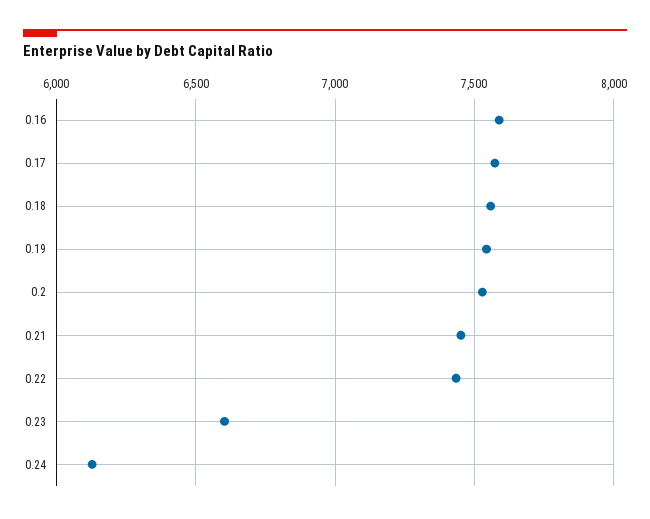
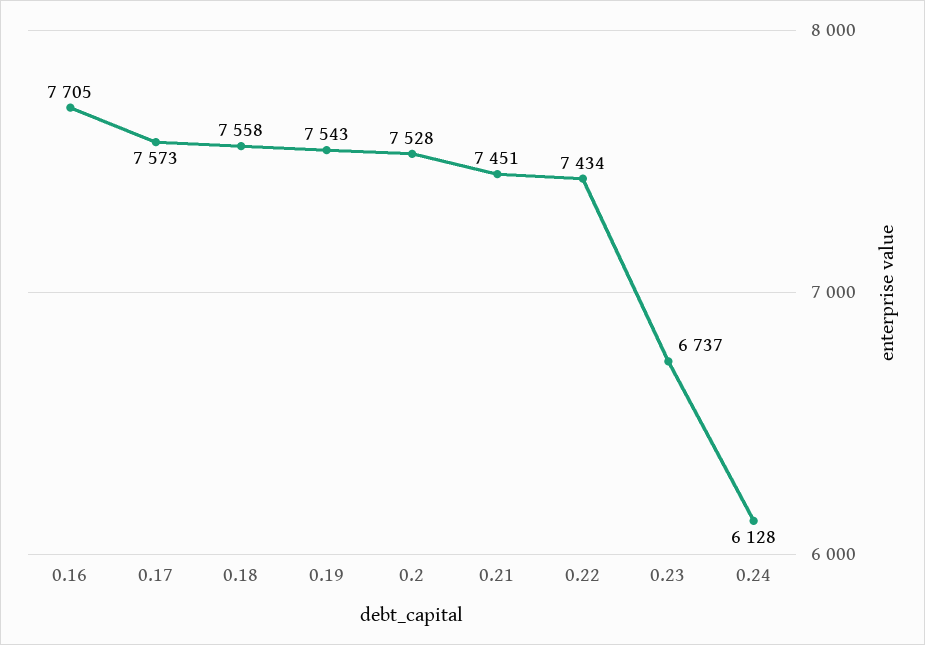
0.16: 7600 -> 7705
0.23: 6600 -> 6737

